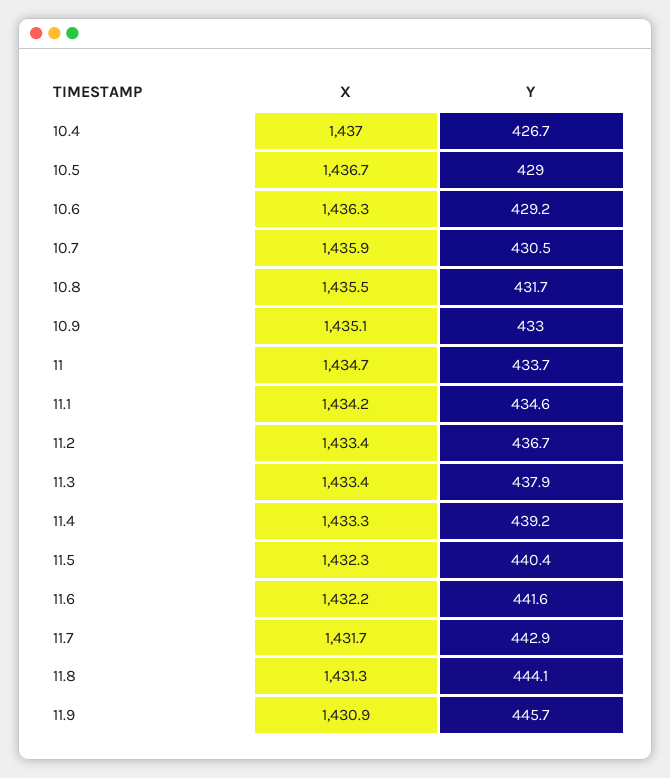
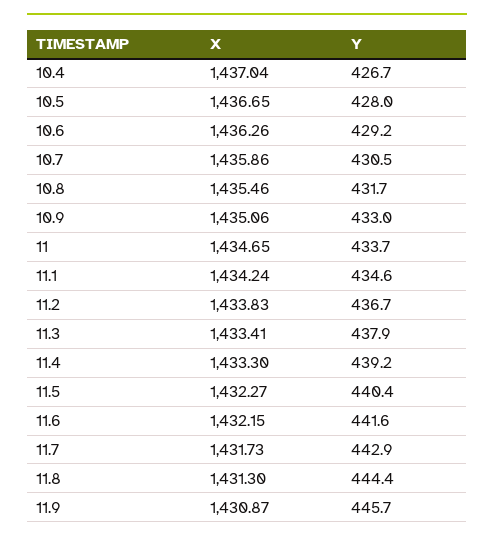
Y, 10.5: 429 -> 428
X, 11.2: 1433.4 -> 1433.83
Y, 11.8: 444.1 -> 444.4

